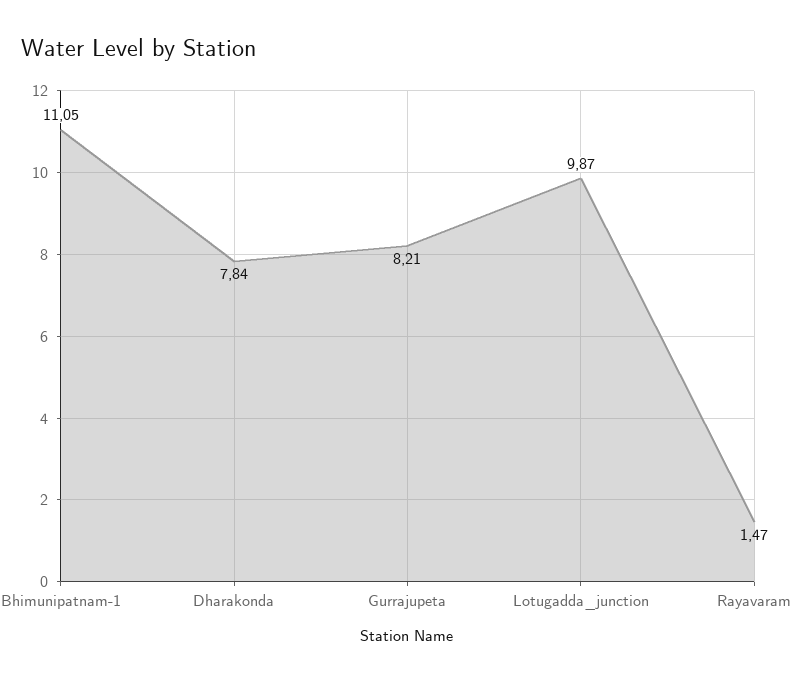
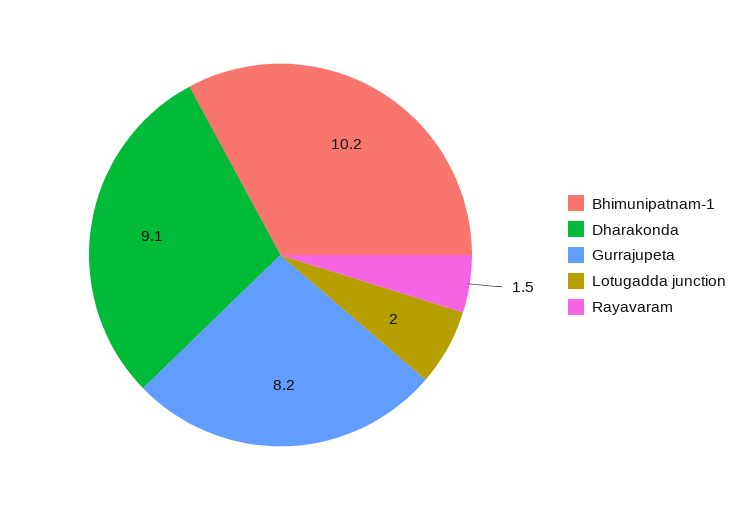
Bhimunipatnam-1: 11.05 -> 10.2
Dharakonda: 7.84 -> 9.1
Lotugadda_junction: 9.87 -> 2

